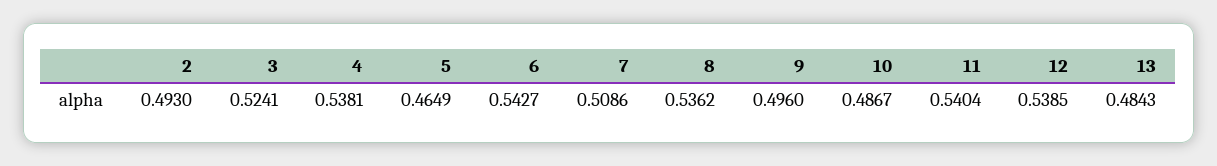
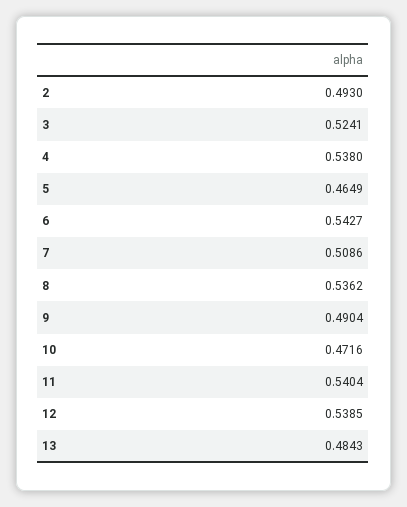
4: 0.5381 -> 0.538
9: 0.496 -> 0.4904
10: 0.4867 -> 0.4716

